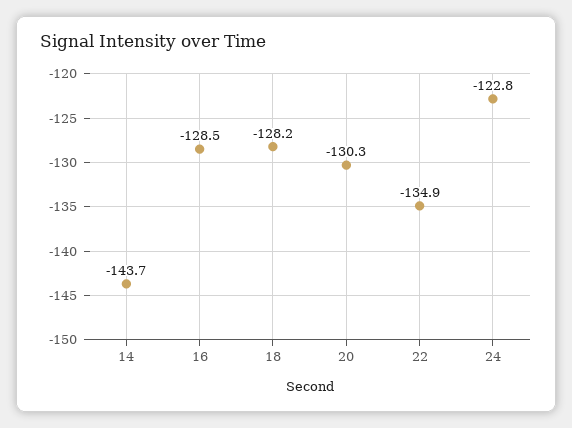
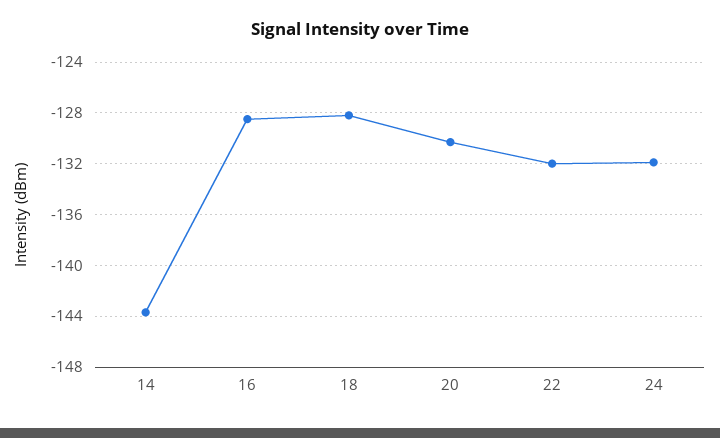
22: -134.9 -> -132
24: -122.8 -> -132

